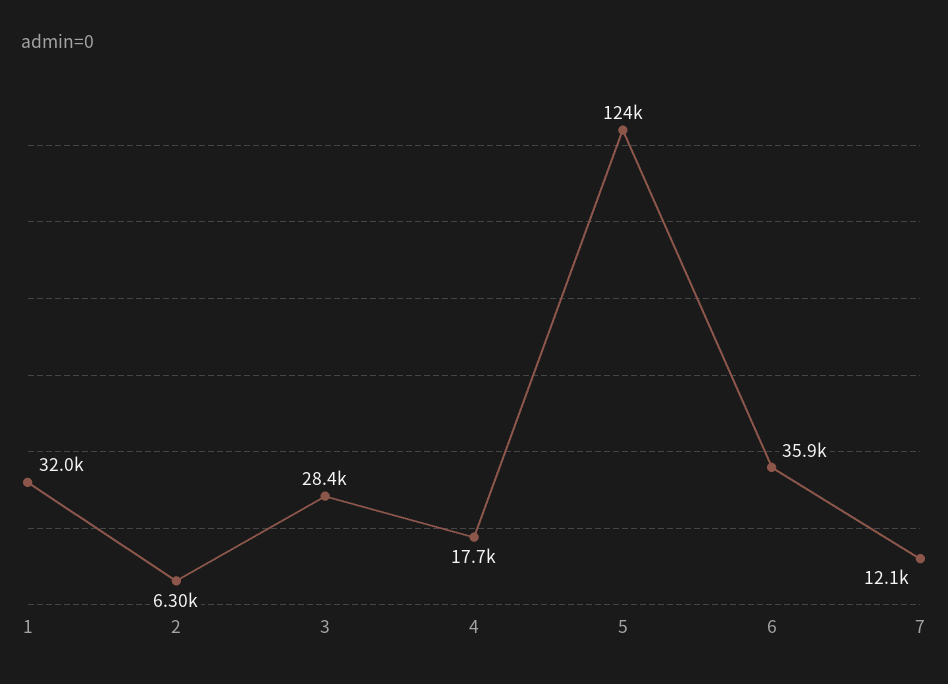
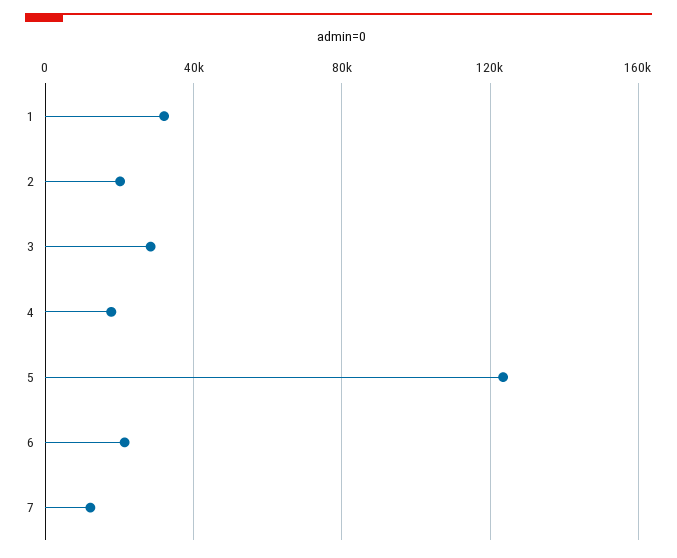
2: 6300 -> 20000
6: 35900 -> 20000

